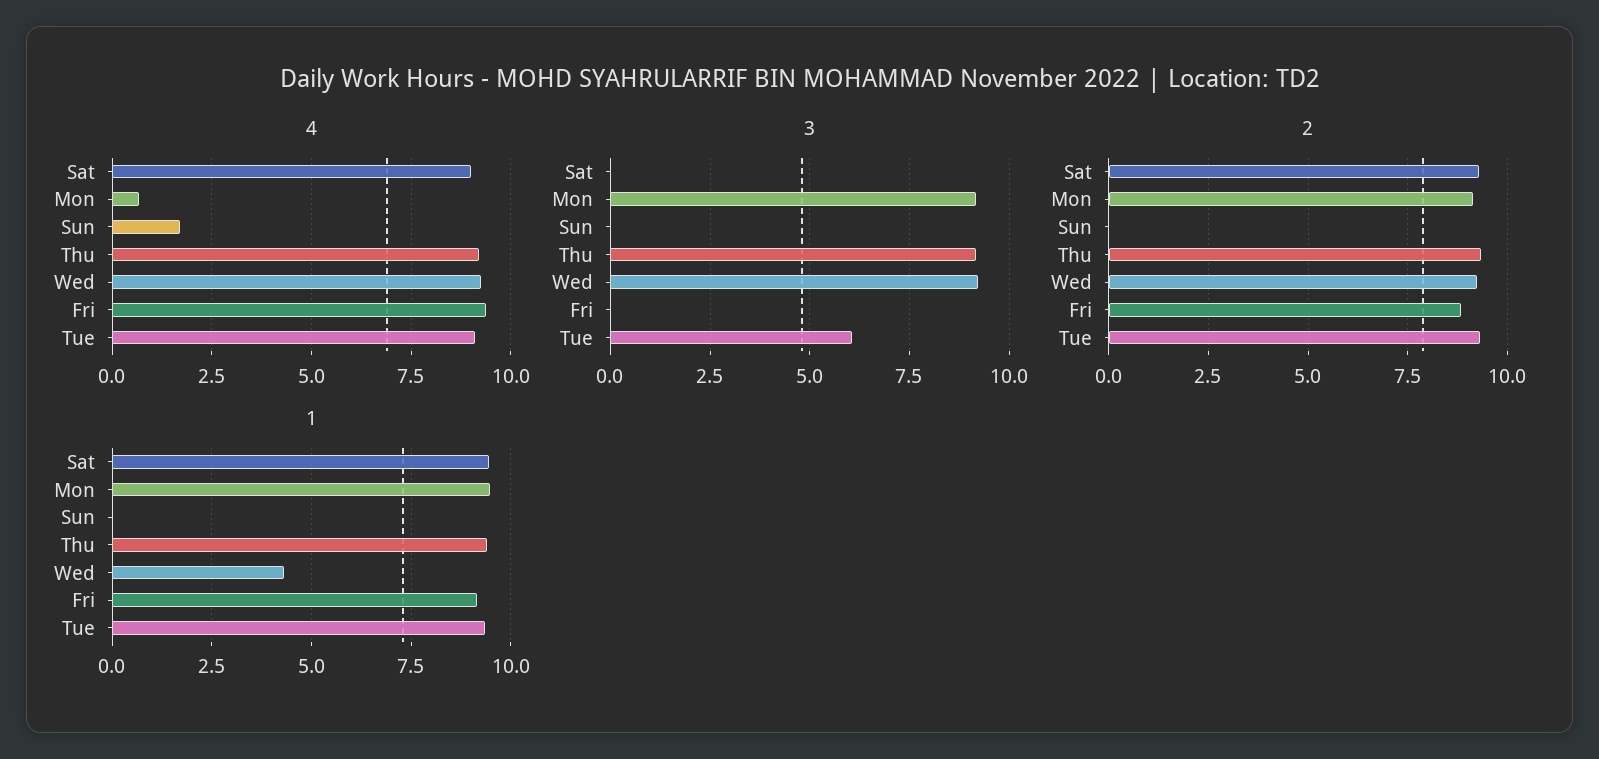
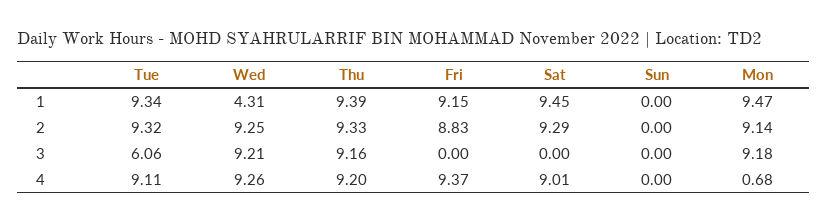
4, Sun: 1.75 -> 0

